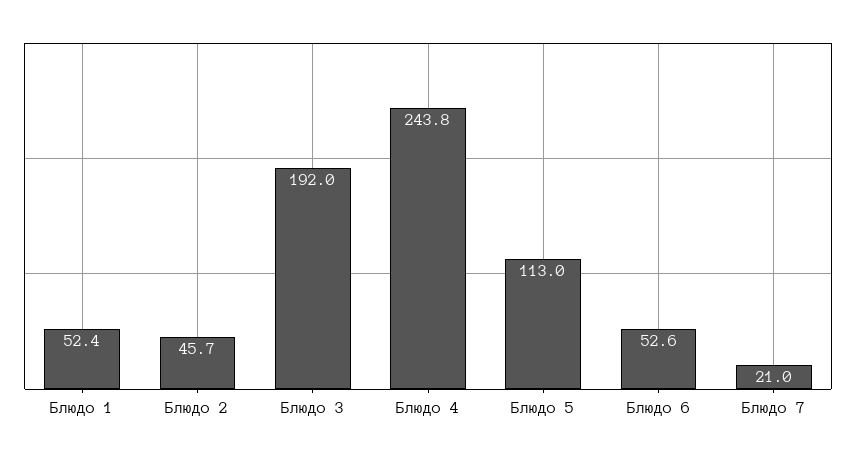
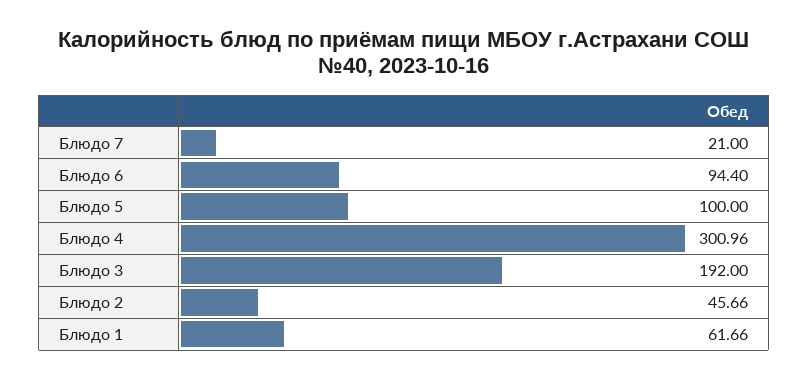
Блюдо 1: 52.4 -> 61.66
Блюдо 4: 243.8 -> 300.96
Блюдо 5: 113 -> 100
Блюдо 6: 52.6 -> 94.4

